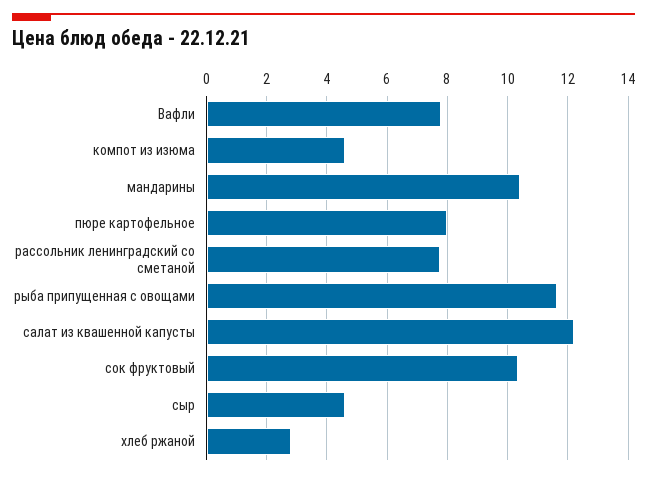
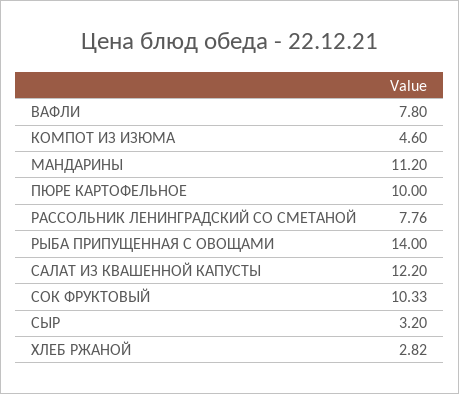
мандарины: 10.4 -> 11.2
пюре картофельное: 8 -> 10
рыба припущенная с овощами: 11.6 -> 14
сыр: 4.6 -> 3.2

